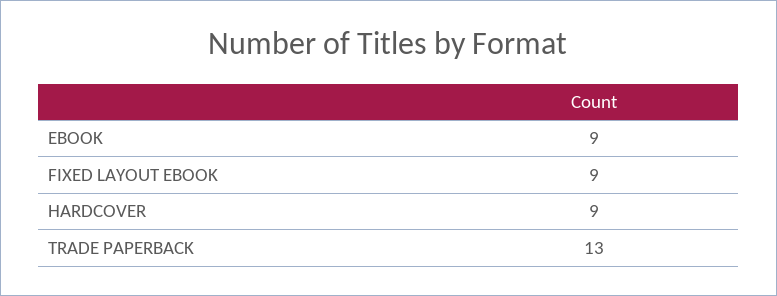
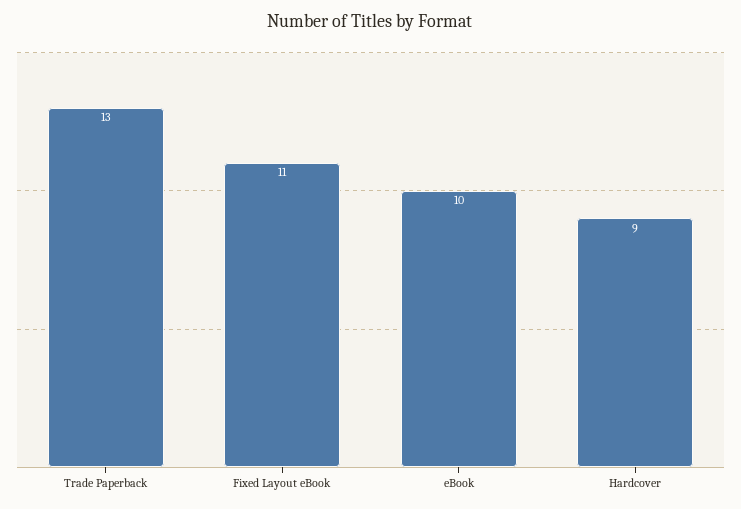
EBOOK: 9 -> 10
FIXED LAYOUT EBOOK: 9 -> 11

